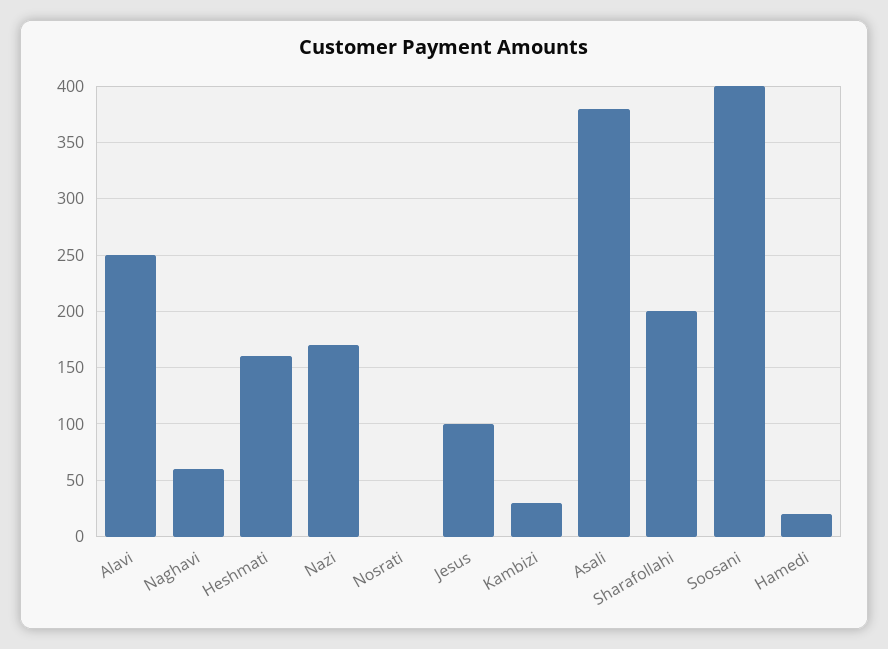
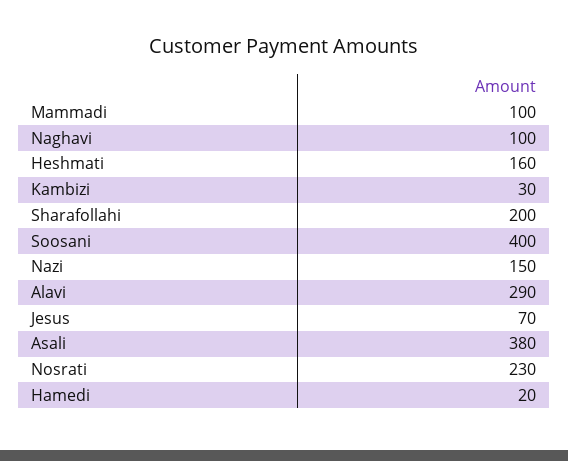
Alavi: 250 -> 290
Naghavi: 60 -> 100
Nazi: 170 -> 150
Nosrati: 0 -> 230
Jesus: 100 -> 70
Mammadi: none -> 100

